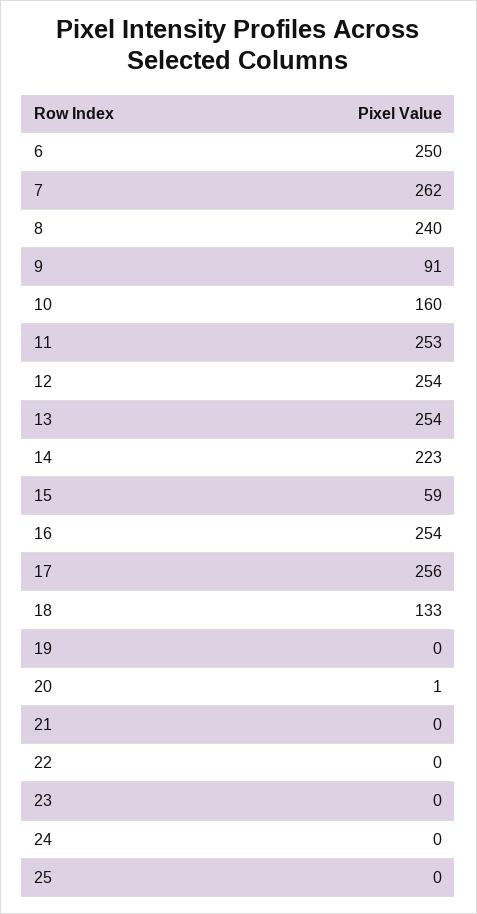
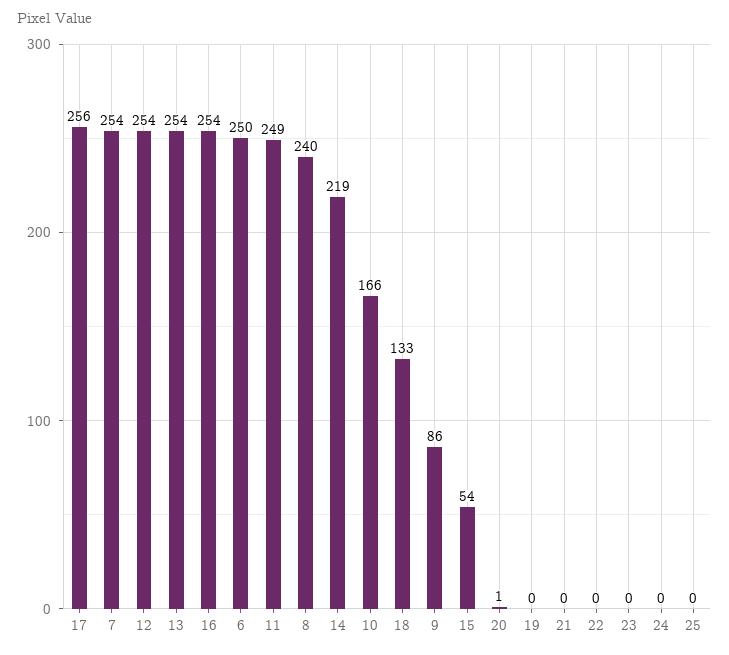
7: 262 -> 254
9: 91 -> 86
10: 160 -> 166
11: 253 -> 249
14: 223 -> 219
15: 59 -> 54

